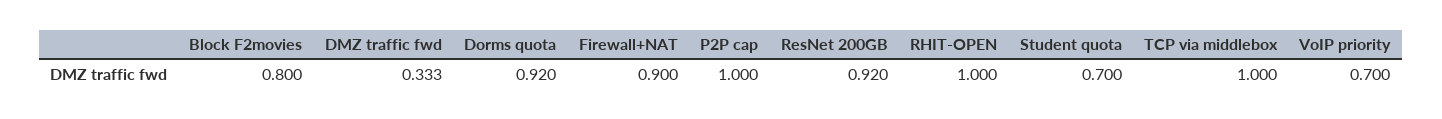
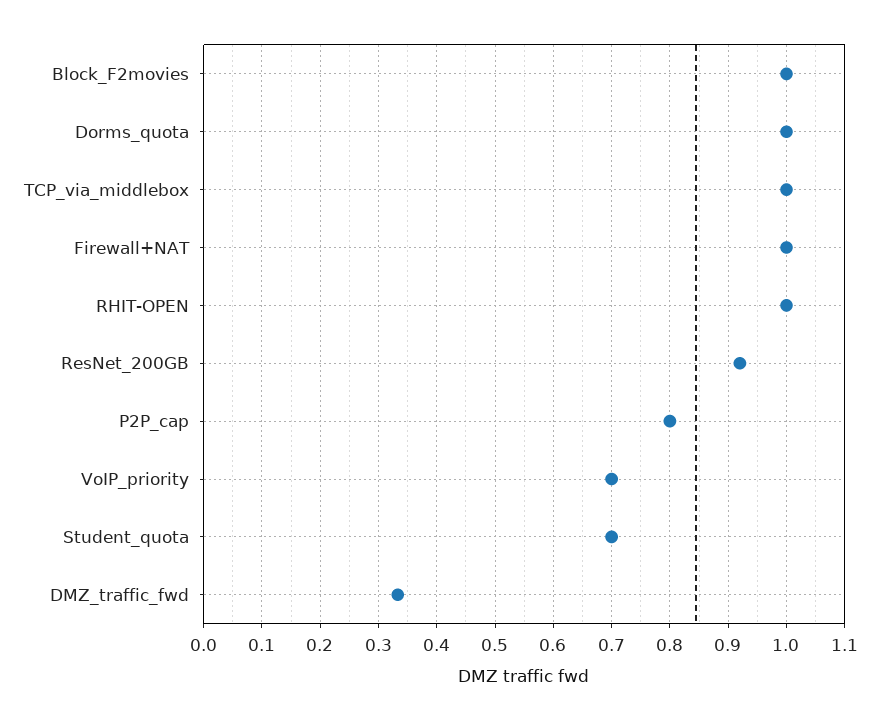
Block F2movies: 0.8 -> 1
Dorms quota: 0.92 -> 1
Firewall+NAT: 0.9 -> 1
P2P cap: 1 -> 0.8

